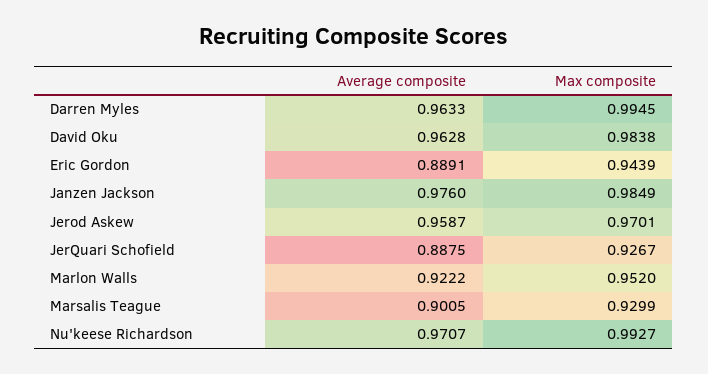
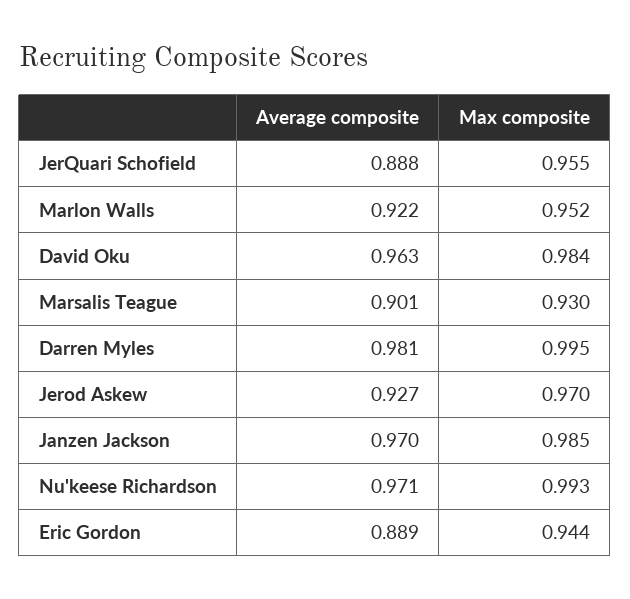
Average composite, Darren Myles: 0.9633 -> 0.981
Average composite, Janzen Jackson: 0.976 -> 0.97
Average composite, Jerod Askew: 0.9587 -> 0.927
Max composite, JerQuari Schofield: 0.9267 -> 0.955

